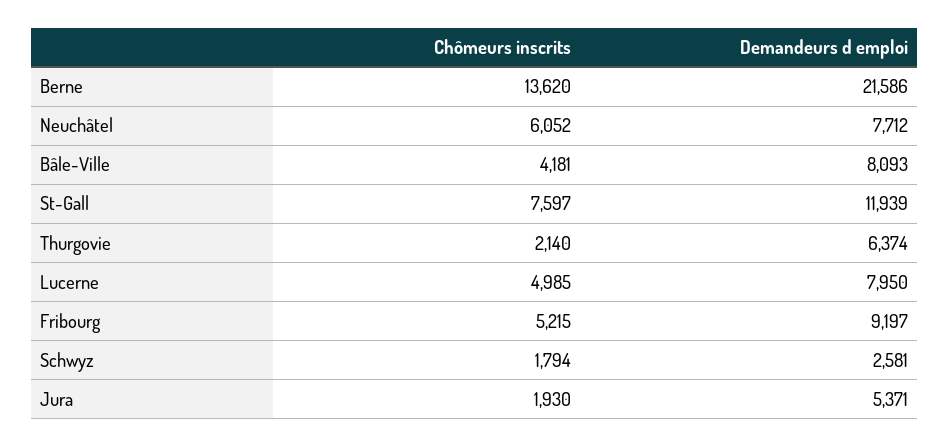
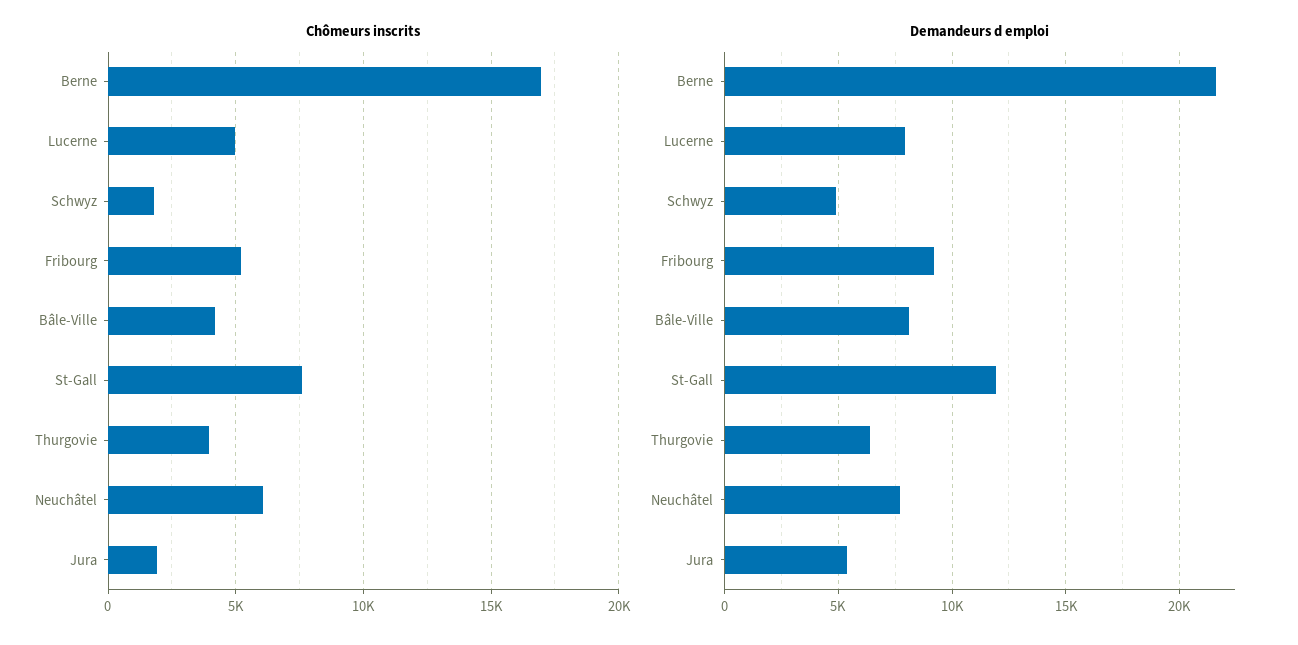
Chômeurs inscrits, Berne: 13620 -> 17000
Chômeurs inscrits, Thurgovie: 2140 -> 4000
Demandeurs d emploi, Schwyz: 2581 -> 5000

